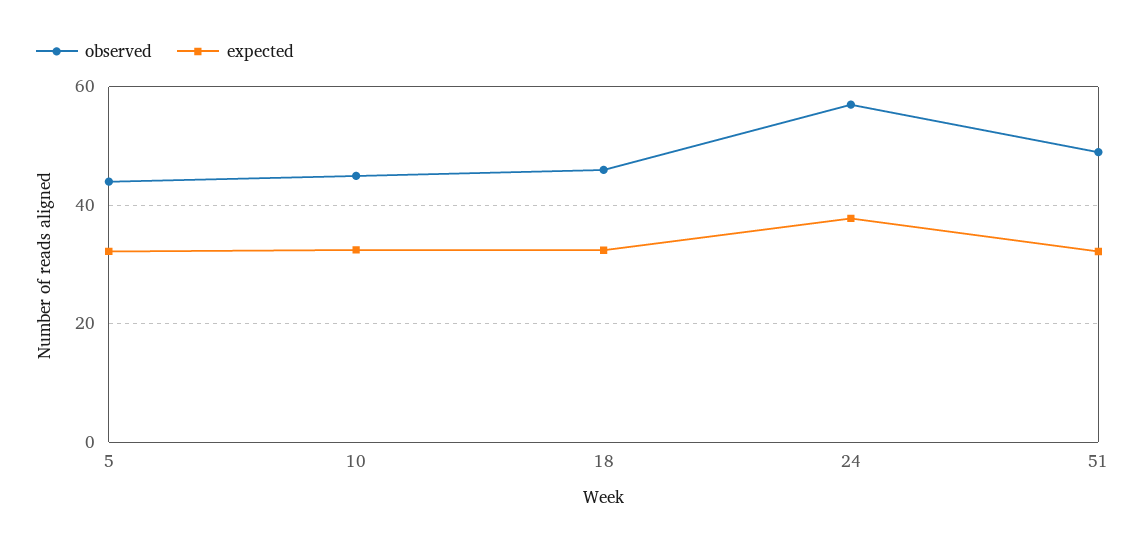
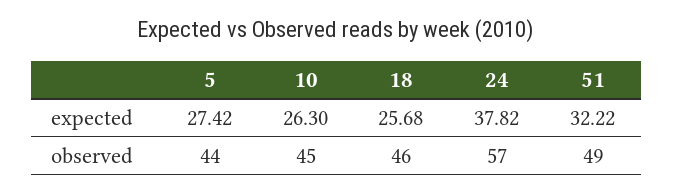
expected, 5: 32 -> 27.42
expected, 10: 32 -> 26.3
expected, 18: 32 -> 25.68

